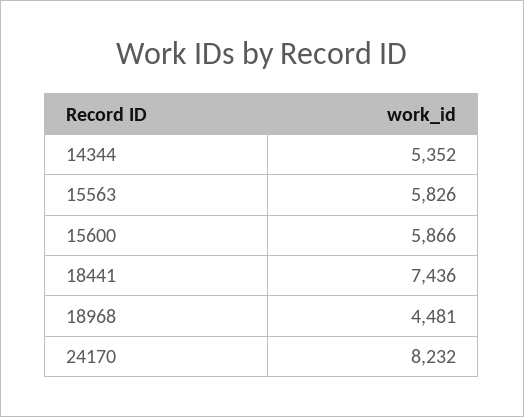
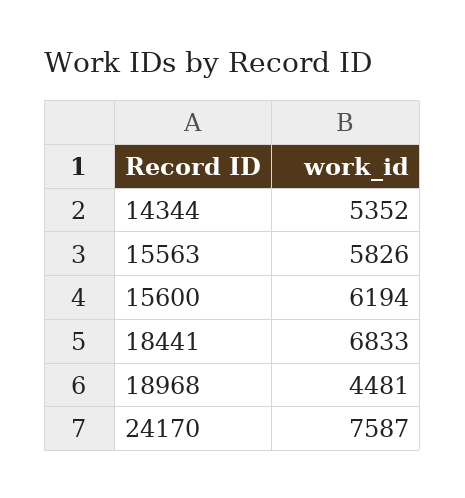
15600: 5866 -> 6194
18441: 7436 -> 6833
24170: 8232 -> 7587

